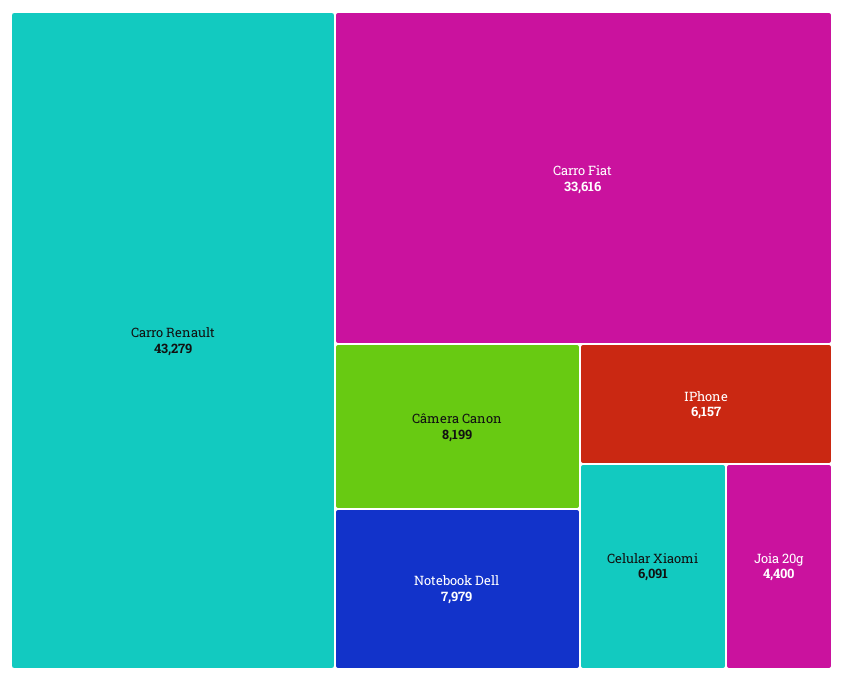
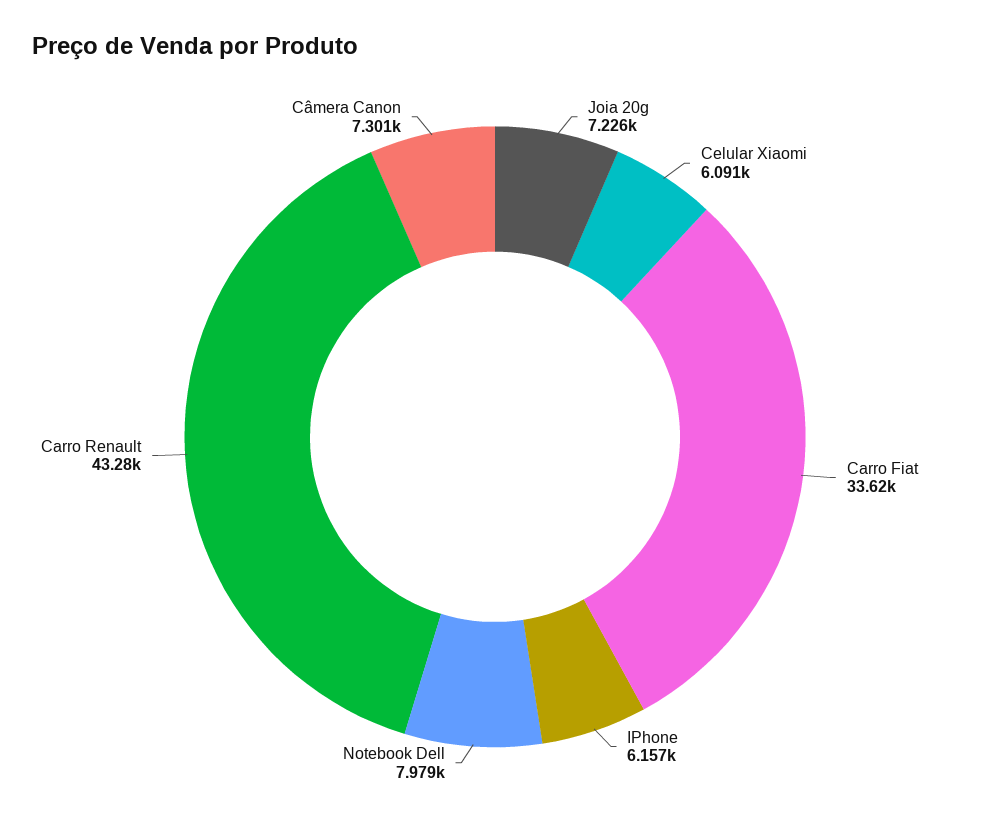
Câmera Canon: 8199 -> 7301
Joia 20g: 4400 -> 7226

